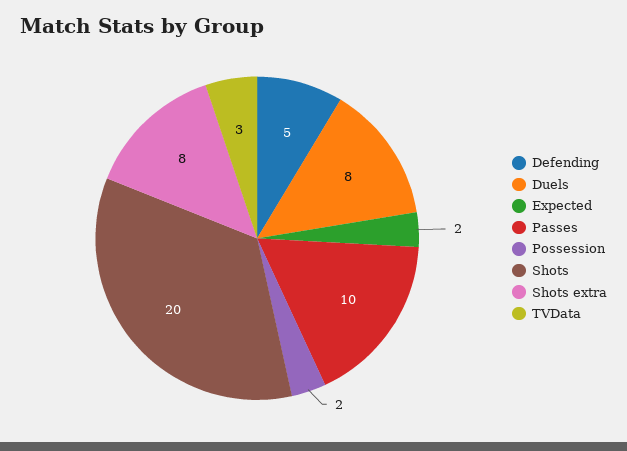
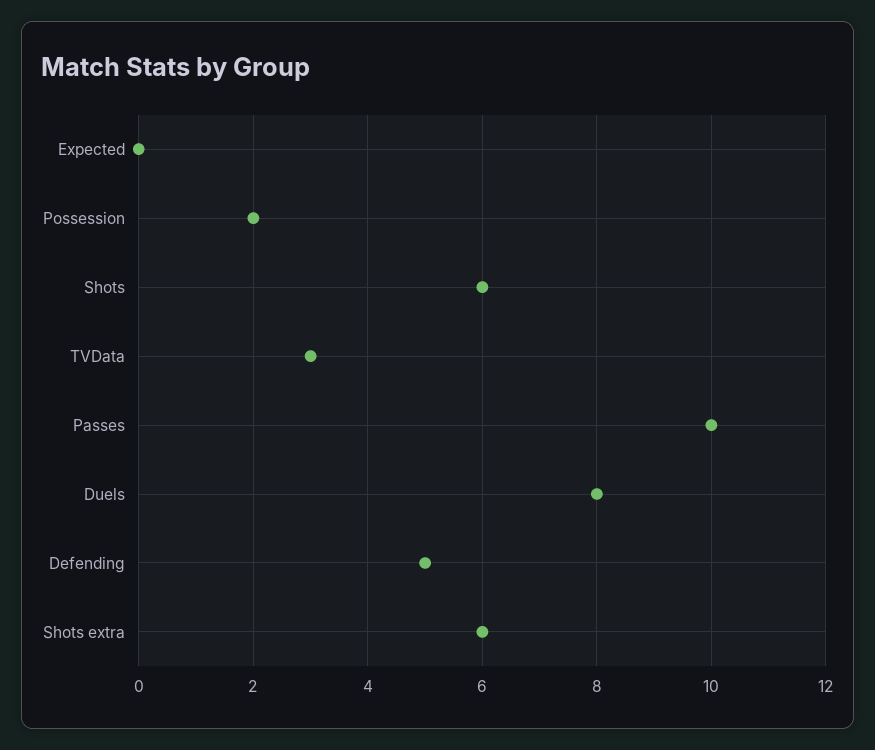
Expected: 2 -> 0
Shots: 20 -> 6
Shots extra: 8 -> 6

